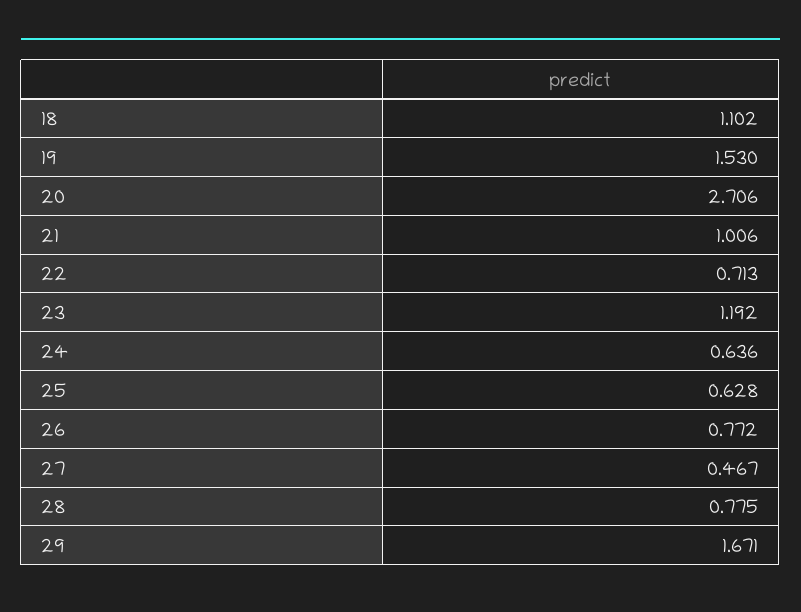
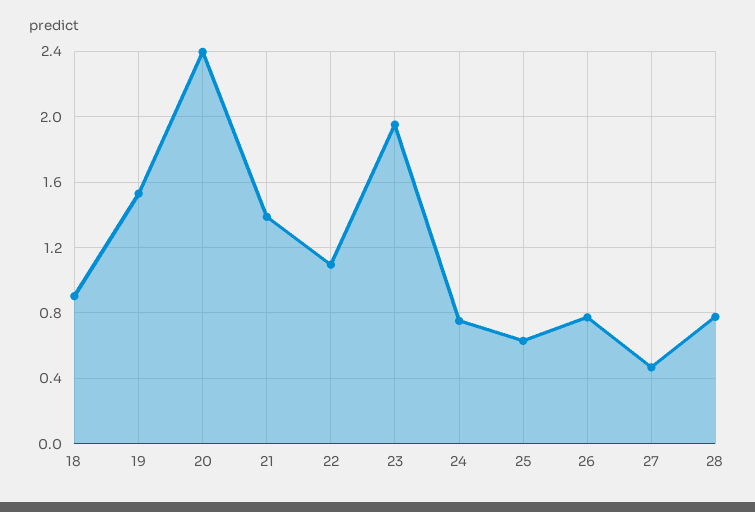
18: 1.102 -> 0.9
20: 2.706 -> 2.4
21: 1.006 -> 1.4
22: 0.713 -> 1.1
23: 1.192 -> 1.95
24: 0.636 -> 0.75
29: 1.671 -> none

